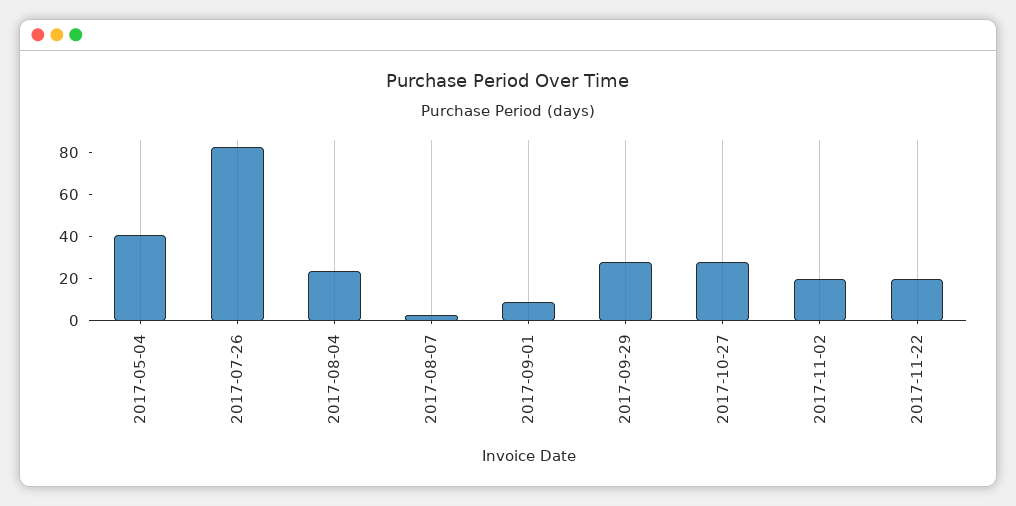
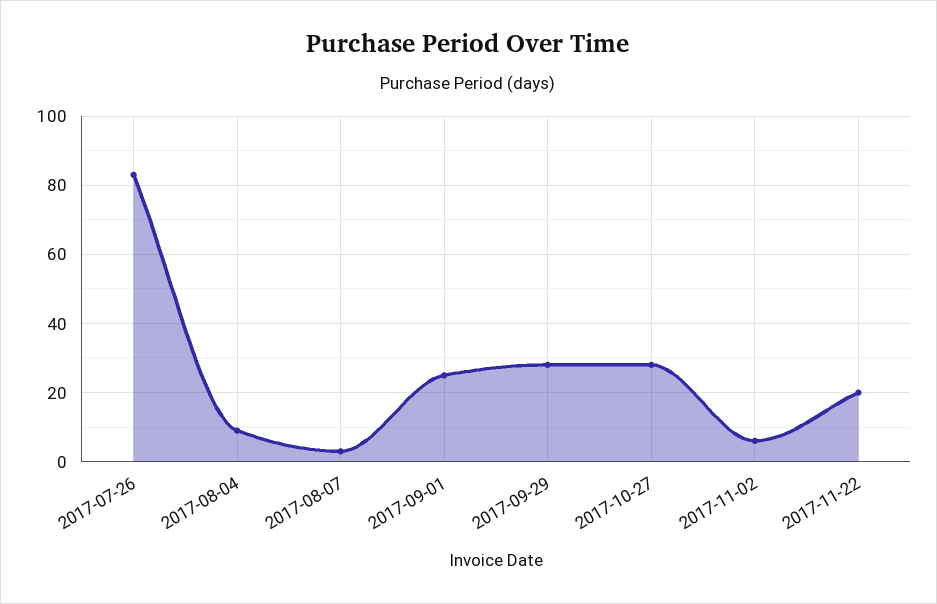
2017-05-04: 40 -> none
2017-08-04: 25 -> 10
2017-09-01: 10 -> 25
2017-11-02: 20 -> 5

